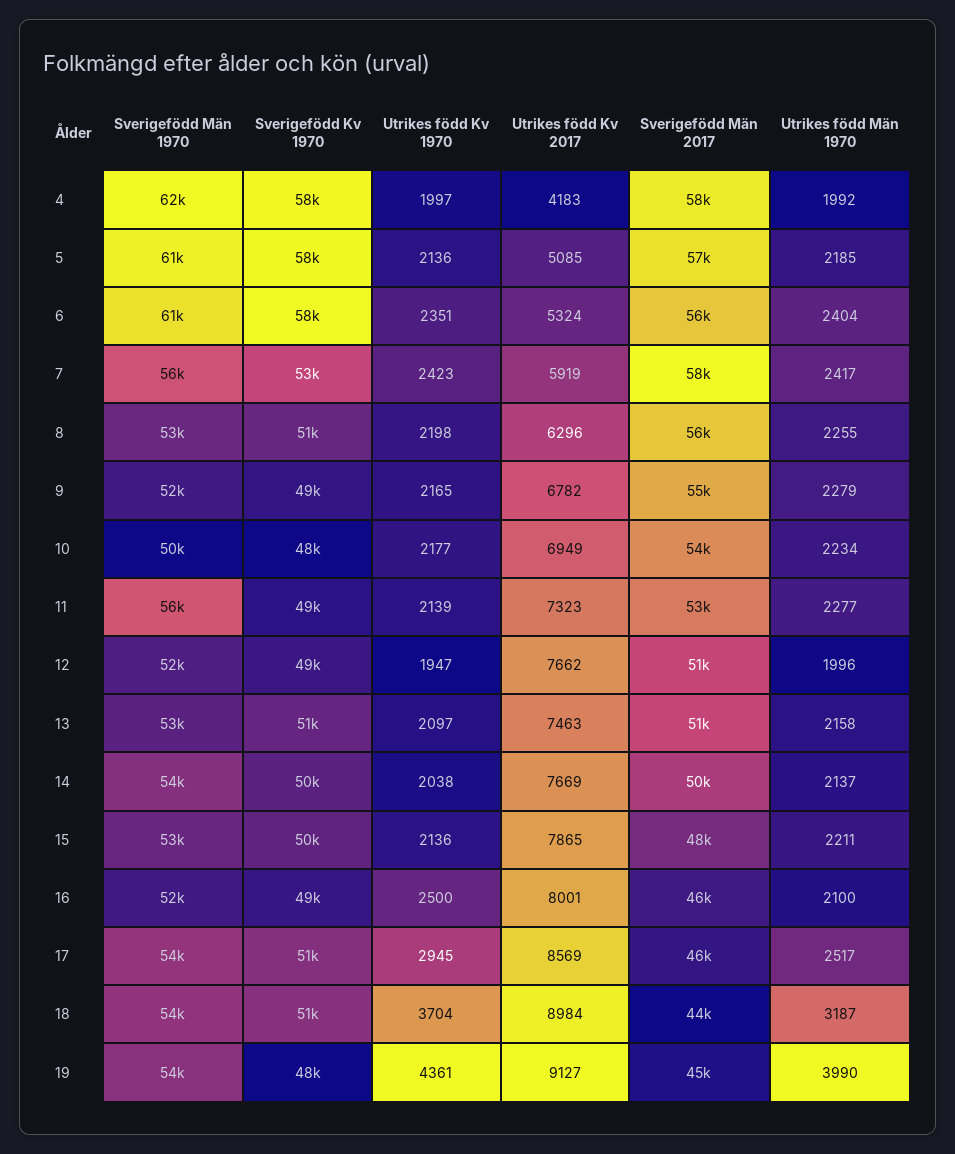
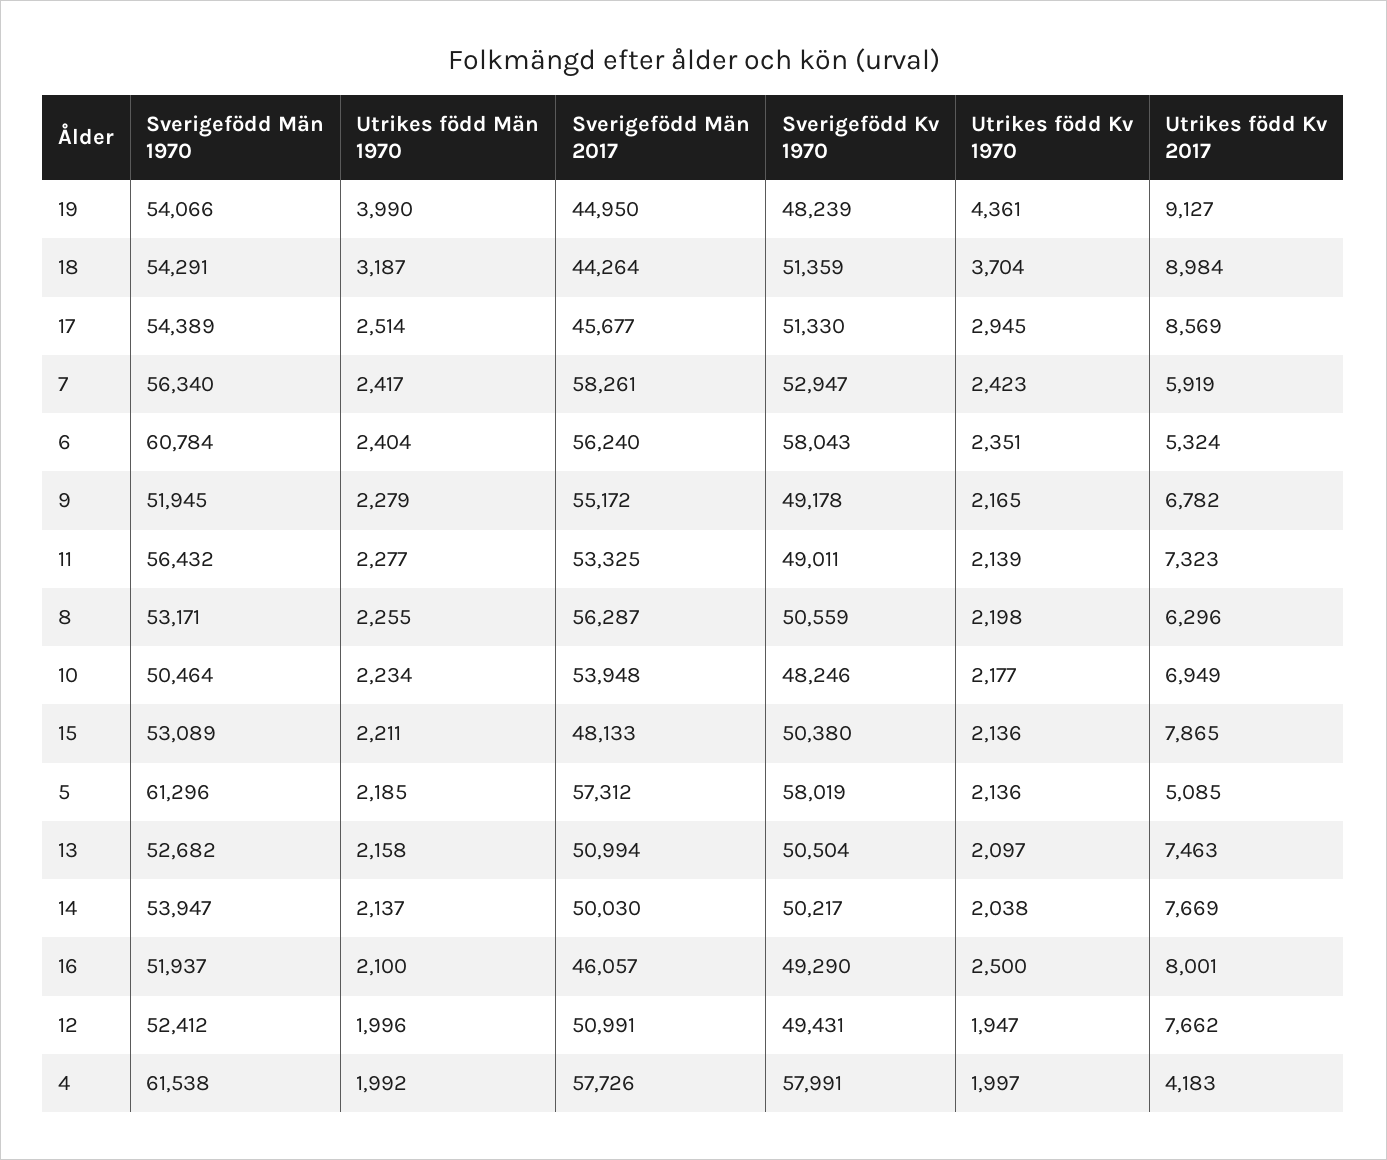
Utrikes född Män 1970, 17: 2517 -> 2514

